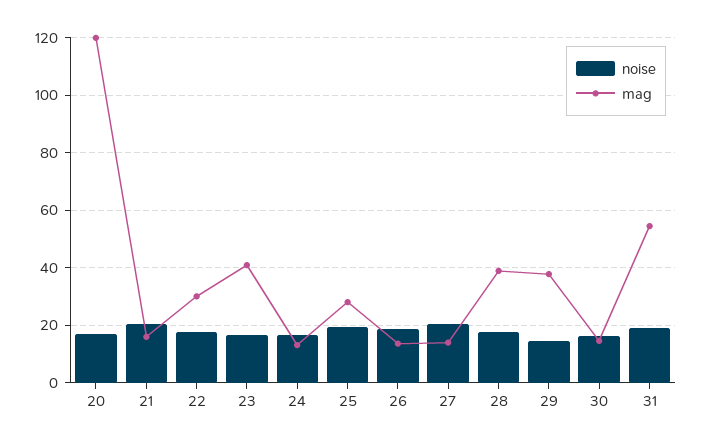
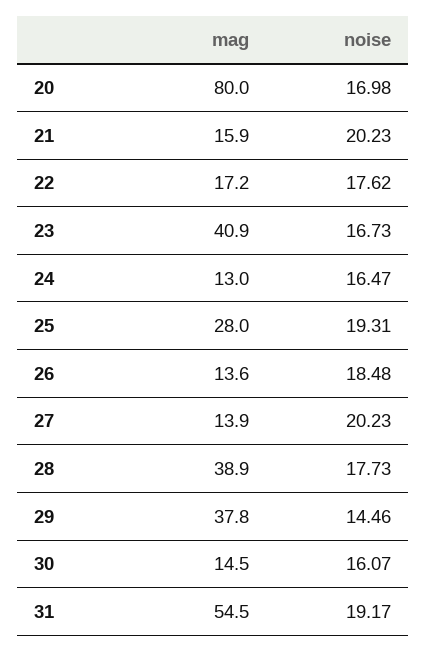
mag, 20: 120 -> 80
mag, 22: 30 -> 17.2

